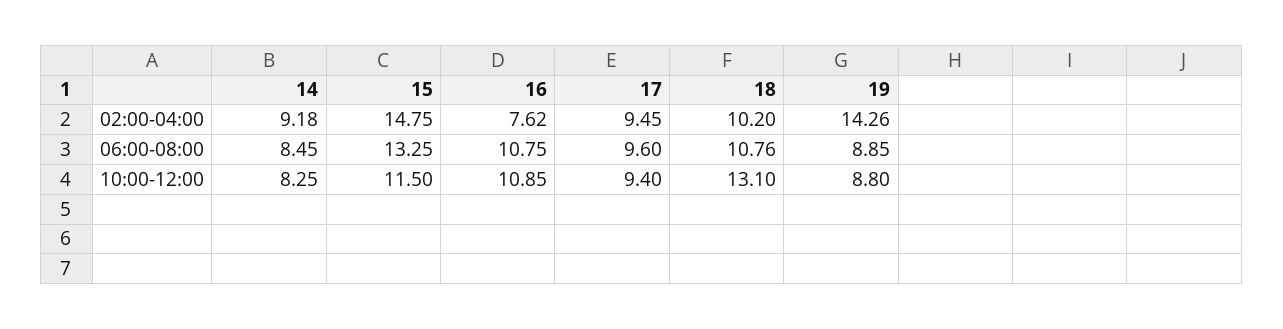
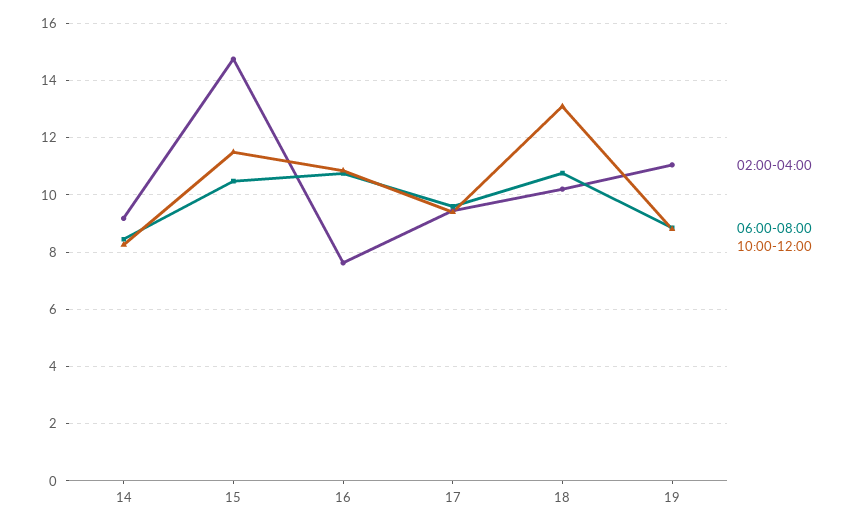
02:00-04:00, 19: 14.26 -> 11
06:00-08:00, 15: 13.25 -> 10.5

